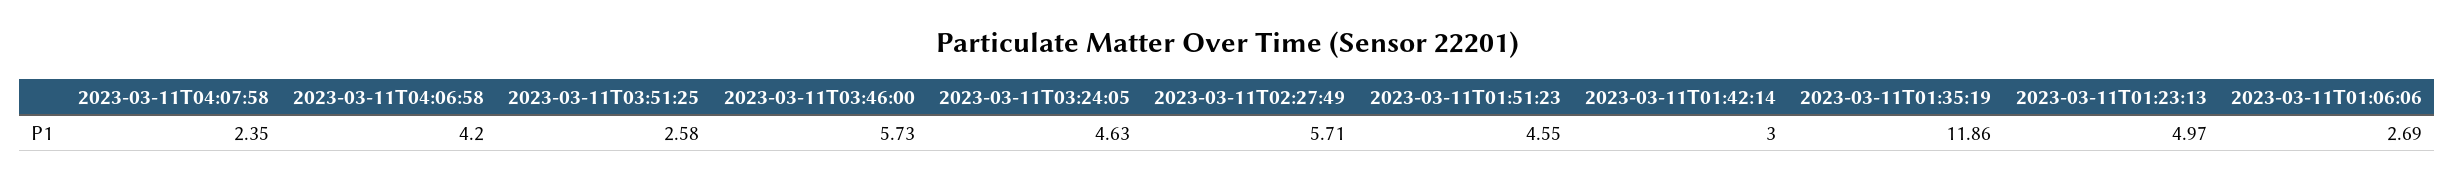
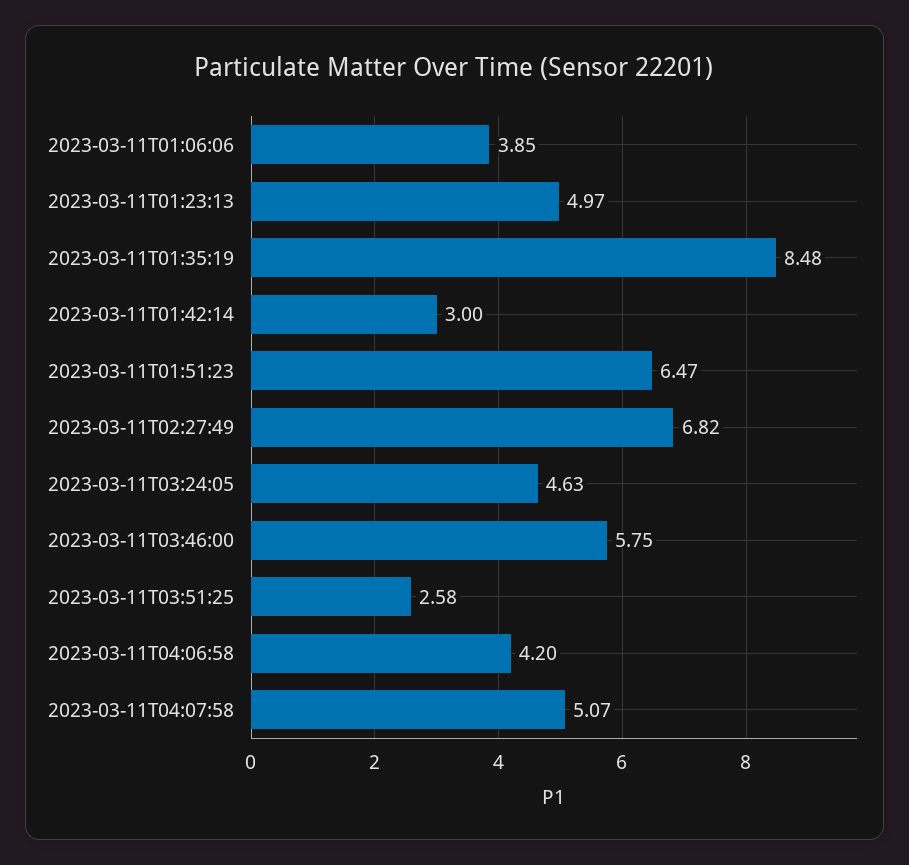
2023-03-11T04:07:58: 2.35 -> 5.07
2023-03-11T03:46:00: 5.73 -> 5.75
2023-03-11T02:27:49: 5.71 -> 6.82
2023-03-11T01:51:23: 4.55 -> 6.47
2023-03-11T01:35:19: 11.86 -> 8.48
2023-03-11T01:06:06: 2.69 -> 3.85

